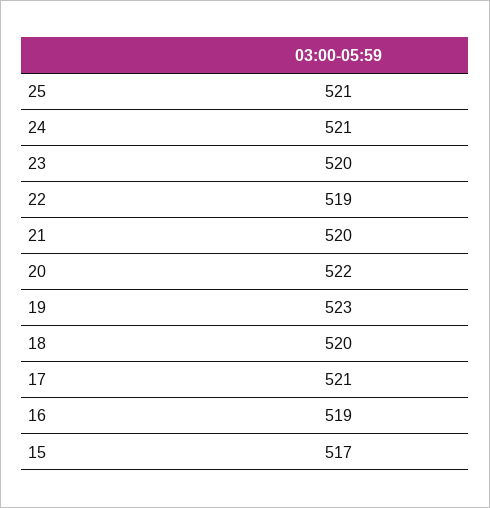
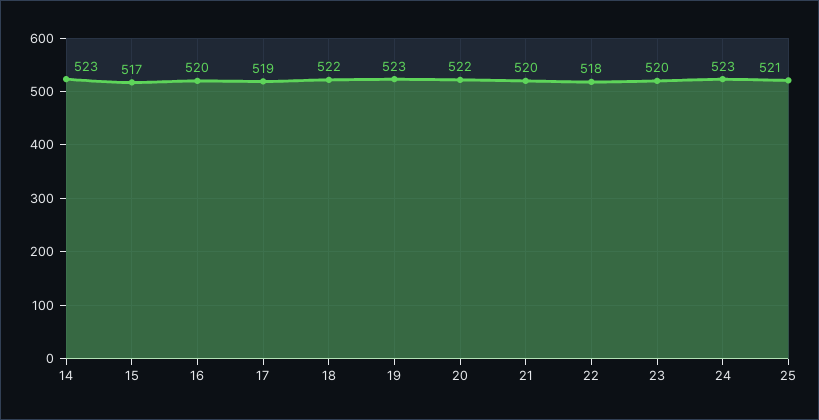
24: 521 -> 523
22: 519 -> 518
18: 520 -> 522
17: 521 -> 519
16: 519 -> 520
14: none -> 523

